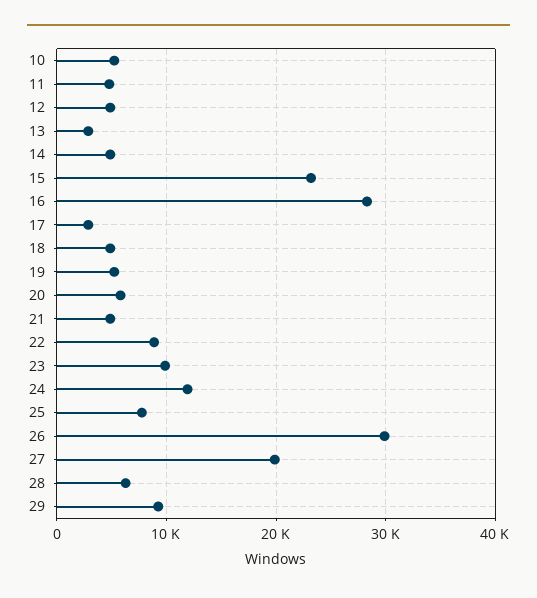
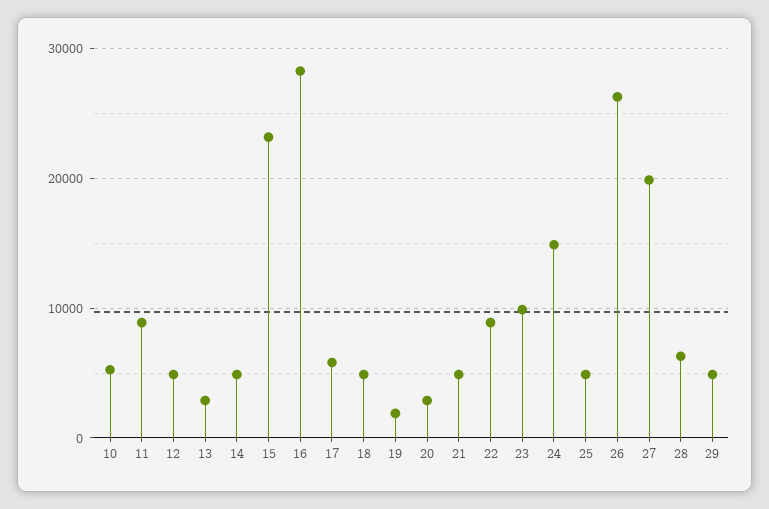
11: 5000 -> 9000
17: 3000 -> 6000
19: 5000 -> 2000
20: 6000 -> 3000
24: 12000 -> 15000
25: 8000 -> 5000
26: 30000 -> 26000
29: 9000 -> 5000

